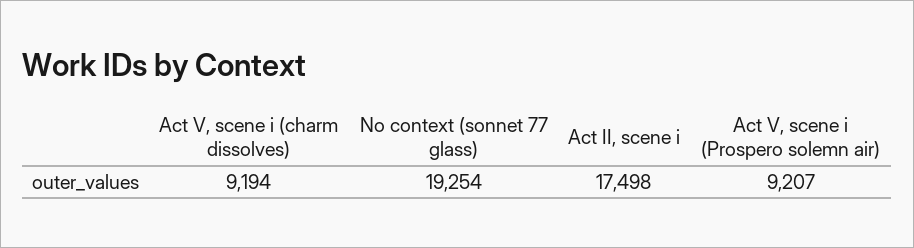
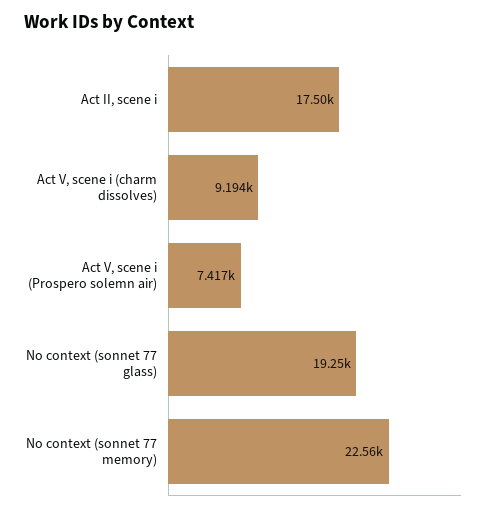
Act V, scene i (Prospero solemn air): 9207 -> 7417
No context (sonnet 77 memory): none -> 22560

